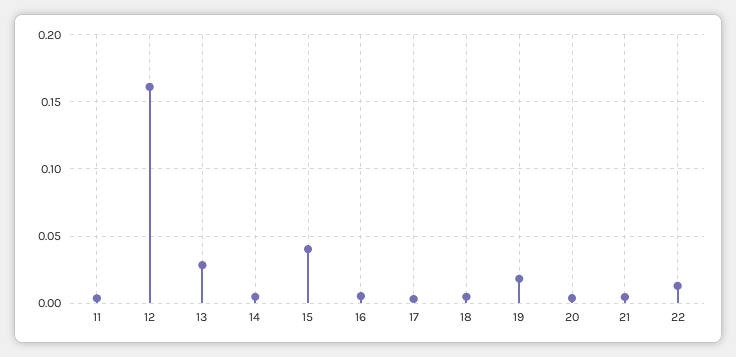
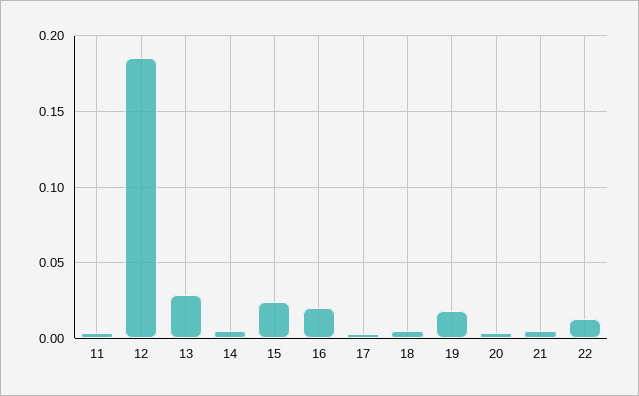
12: 0.16 -> 0.185
15: 0.04 -> 0.025
16: 0.005 -> 0.02

